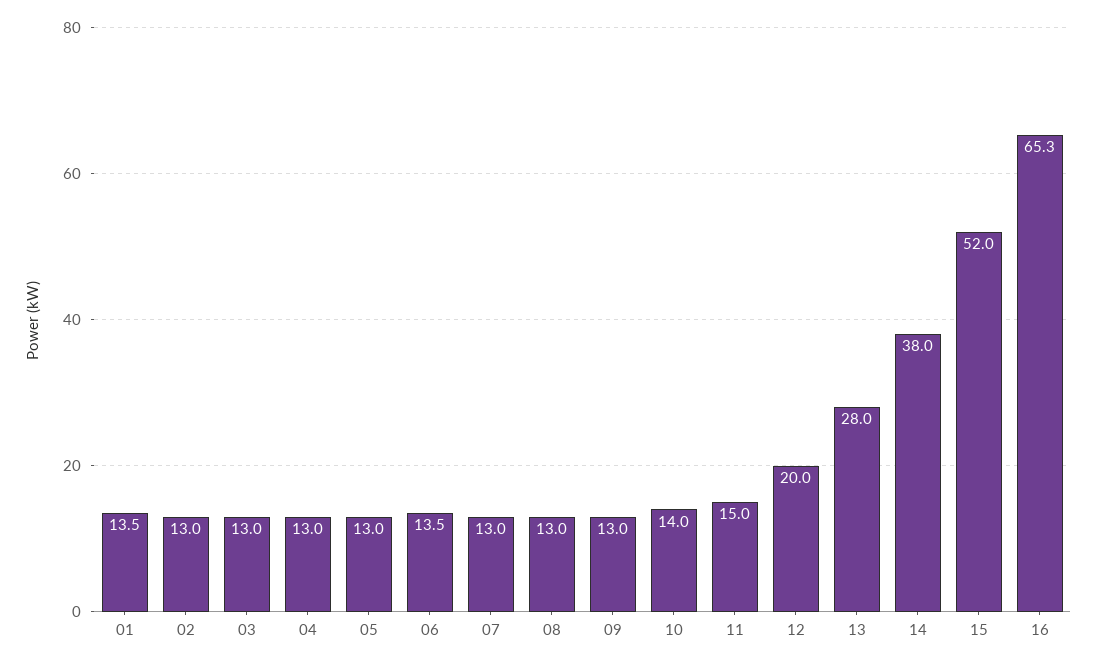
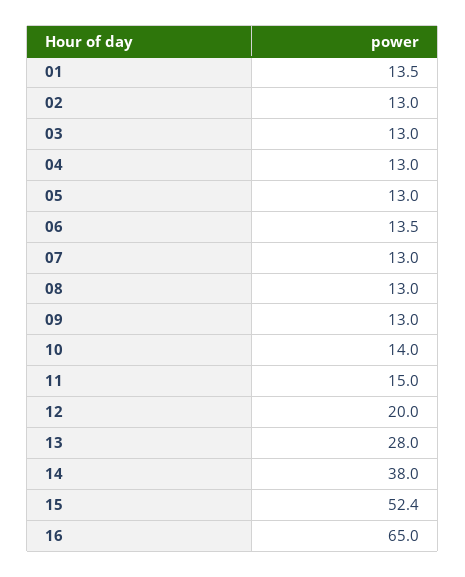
15: 52 -> 52.4
16: 65.3 -> 65

